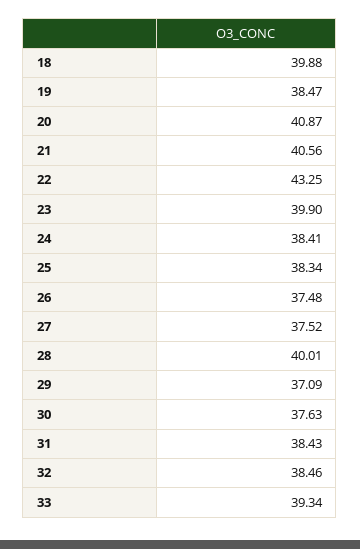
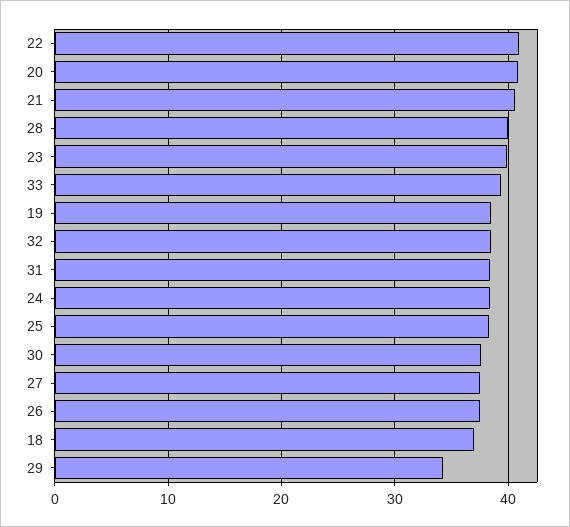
18: 39.88 -> 37
22: 43.25 -> 41
29: 37.09 -> 34

